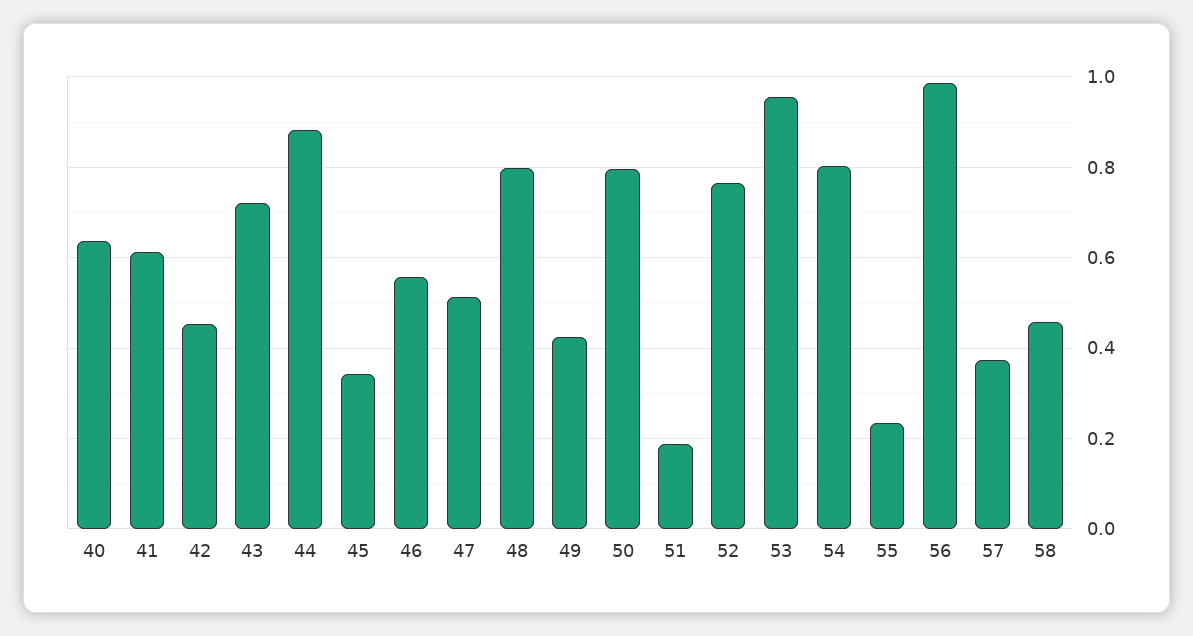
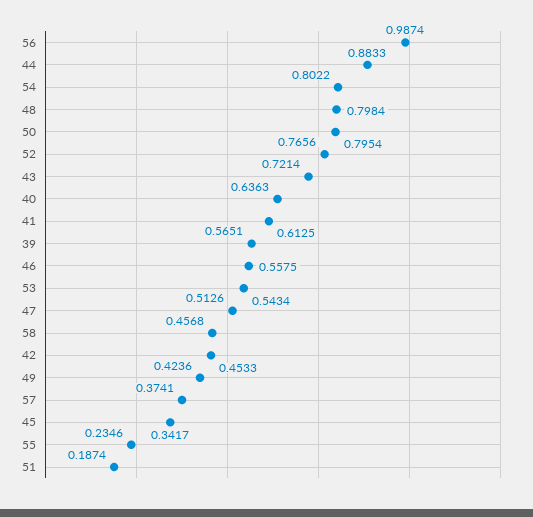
53: 0.96 -> 0.5434
39: none -> 0.5651

